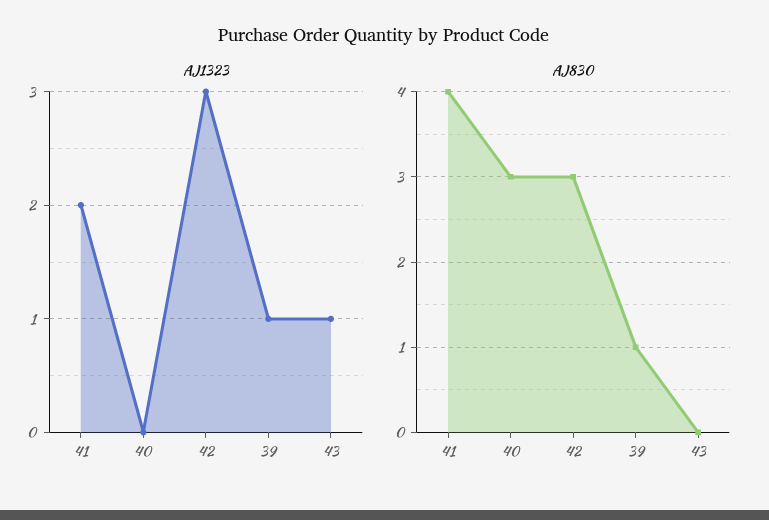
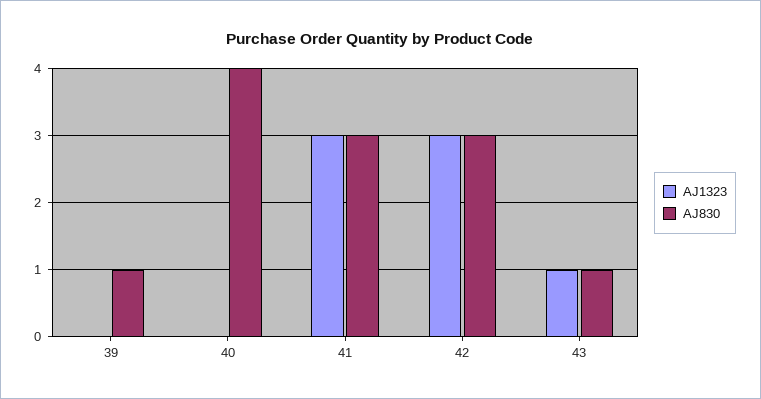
AJ1323, 41: 2 -> 3
AJ1323, 39: 1 -> 0
AJ830, 41: 4 -> 3
AJ830, 40: 3 -> 4
AJ830, 43: 0 -> 1

